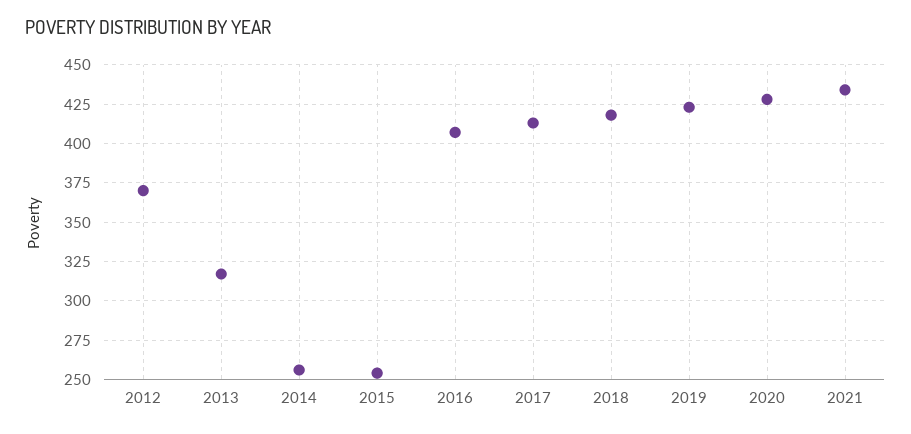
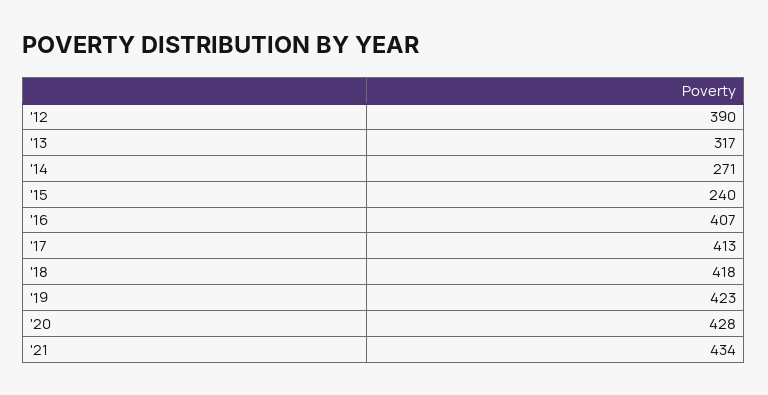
2012: 370 -> 390
2014: 255 -> 271
2015: 255 -> 240

